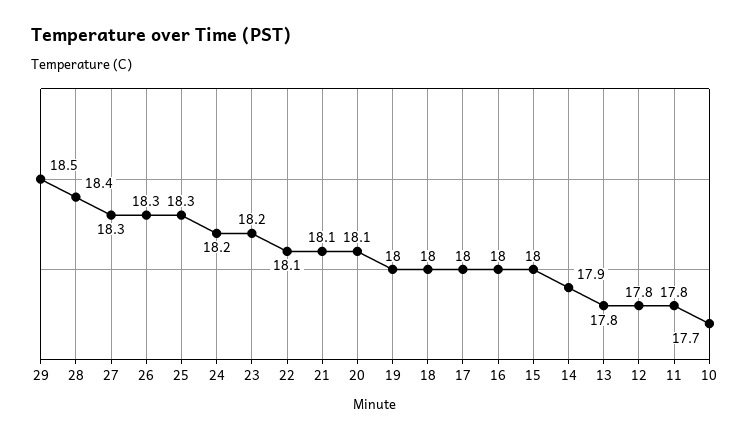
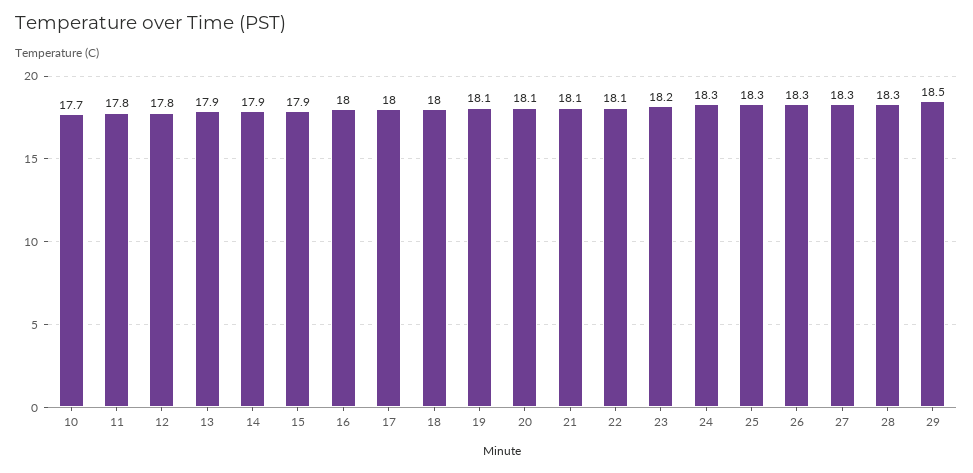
28: 18.4 -> 18.3
24: 18.2 -> 18.3
19: 18 -> 18.1
15: 18 -> 17.9
13: 17.8 -> 17.9

